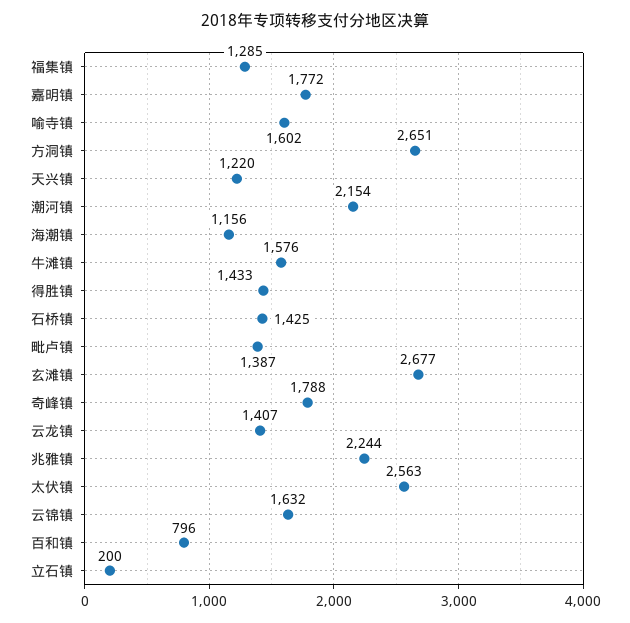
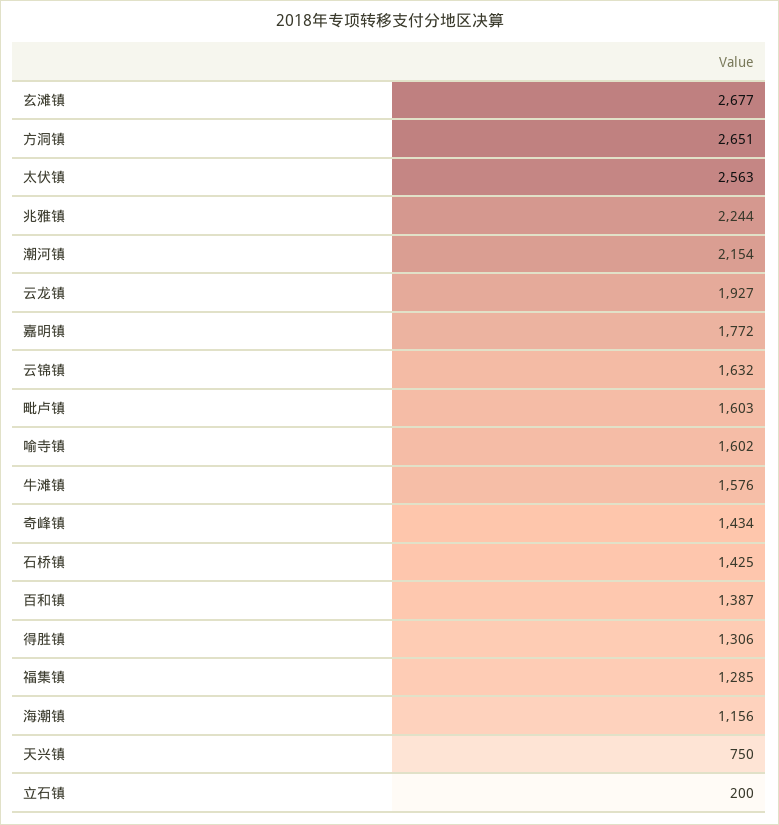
天兴镇: 1220 -> 750
得胜镇: 1433 -> 1306
毗卢镇: 1387 -> 1603
奇峰镇: 1788 -> 1434
云龙镇: 1407 -> 1927
百和镇: 796 -> 1387

